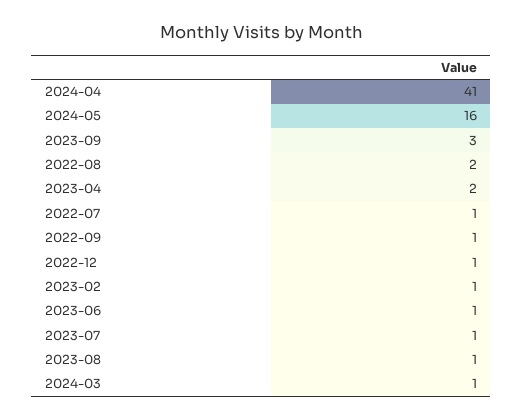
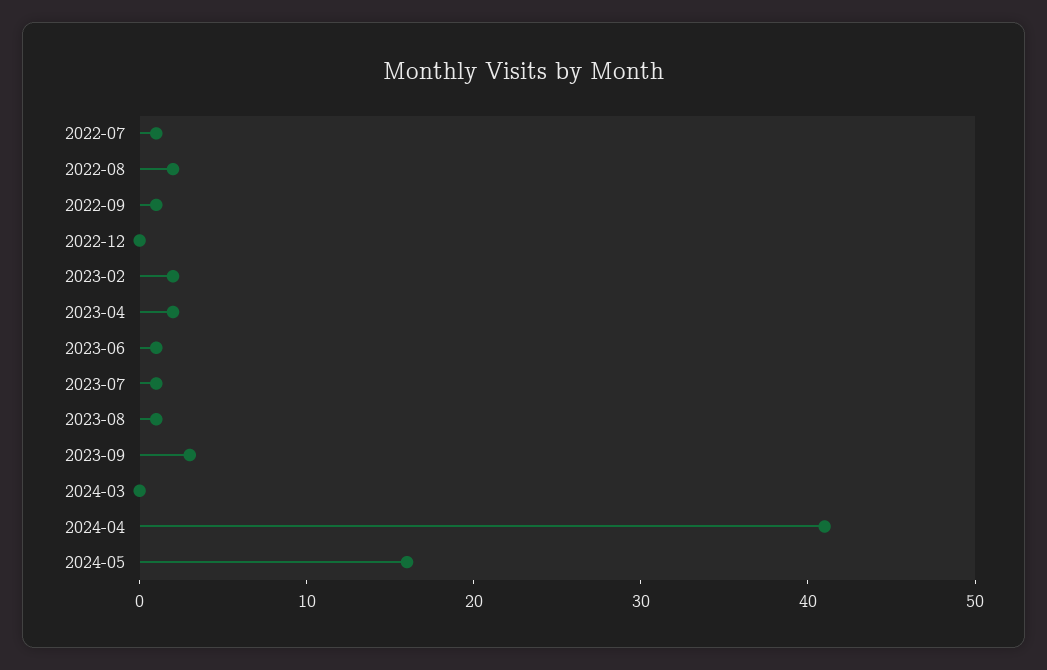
2022-12: 1 -> 0
2023-02: 1 -> 2
2024-03: 1 -> 0

